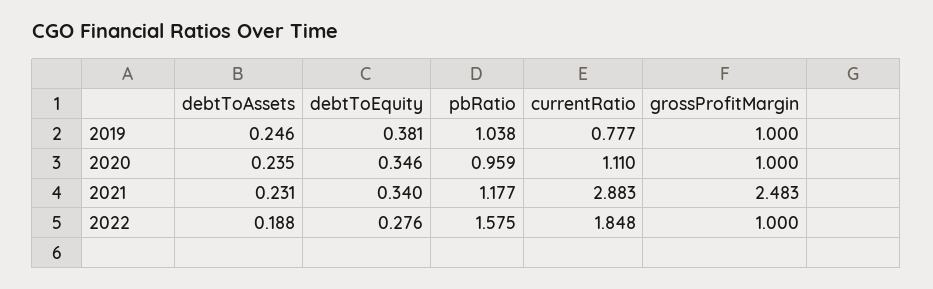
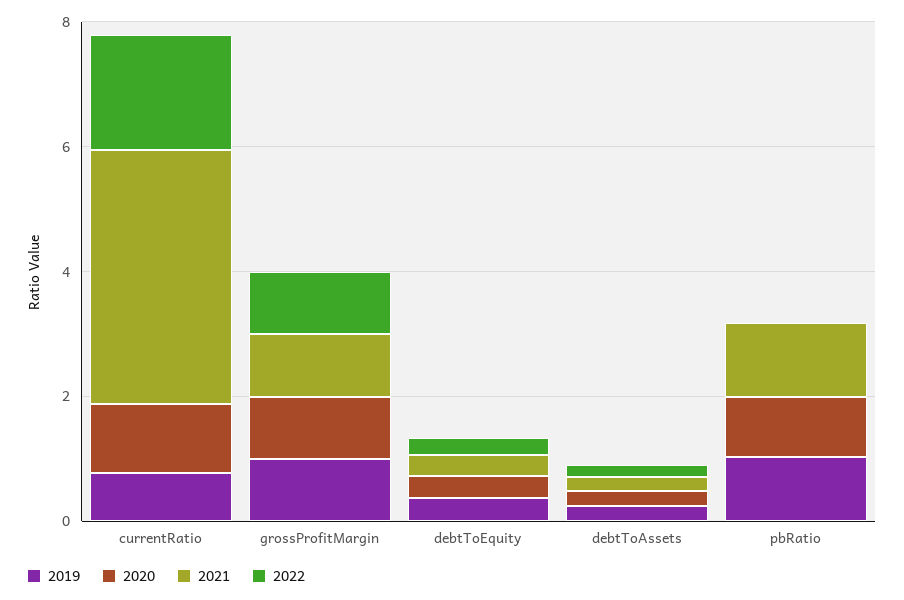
2021, currentRatio: 2.883 -> 4
2021, grossProfitMargin: 2.483 -> 1
2022, pbRatio: 1.575 -> 0

